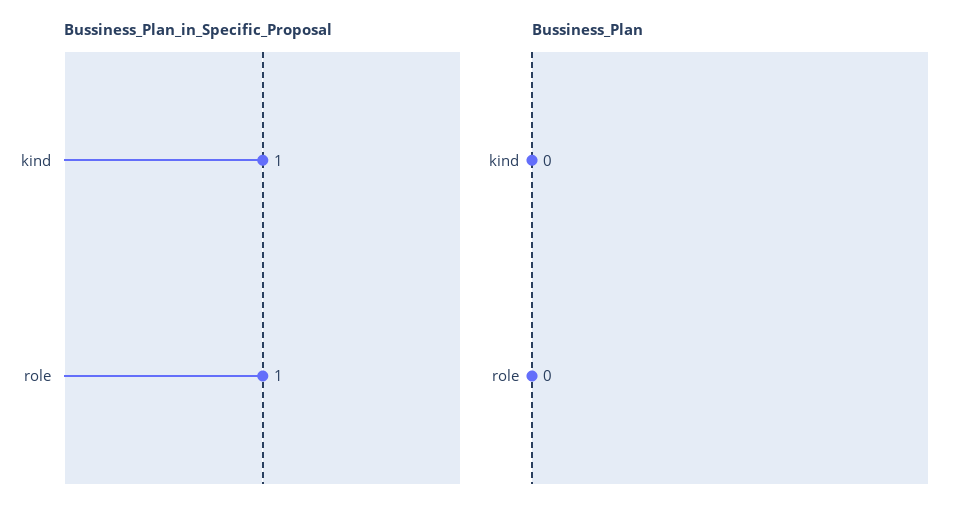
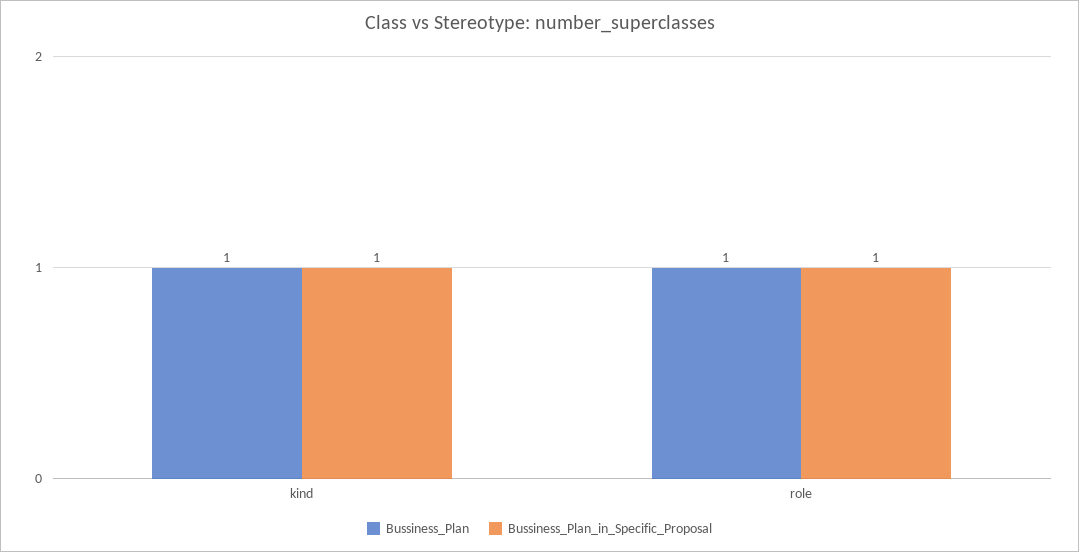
Bussiness_Plan, kind: 0 -> 1
Bussiness_Plan, role: 0 -> 1

